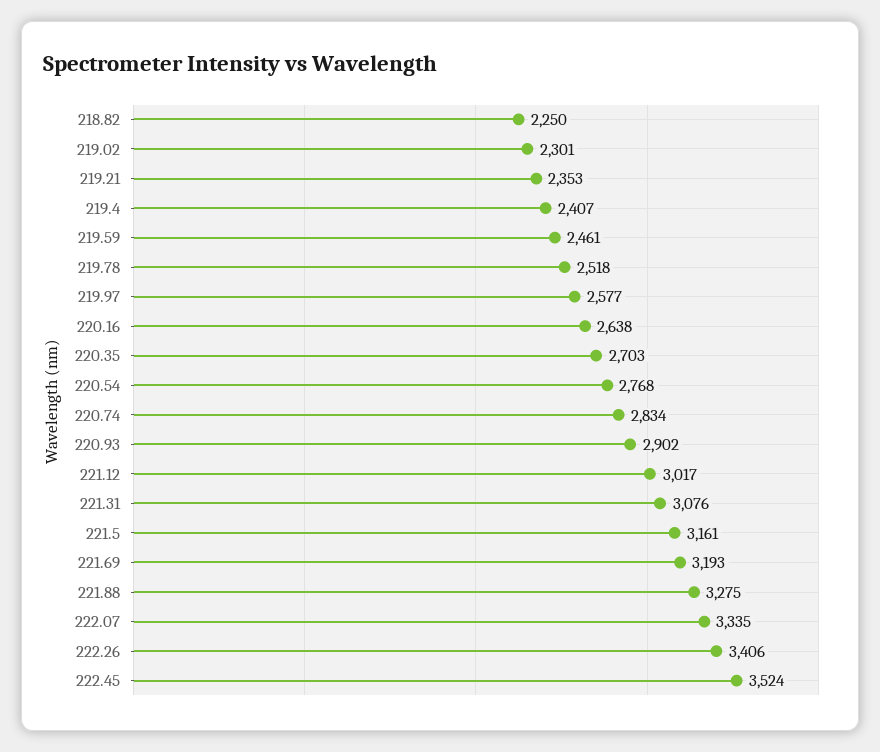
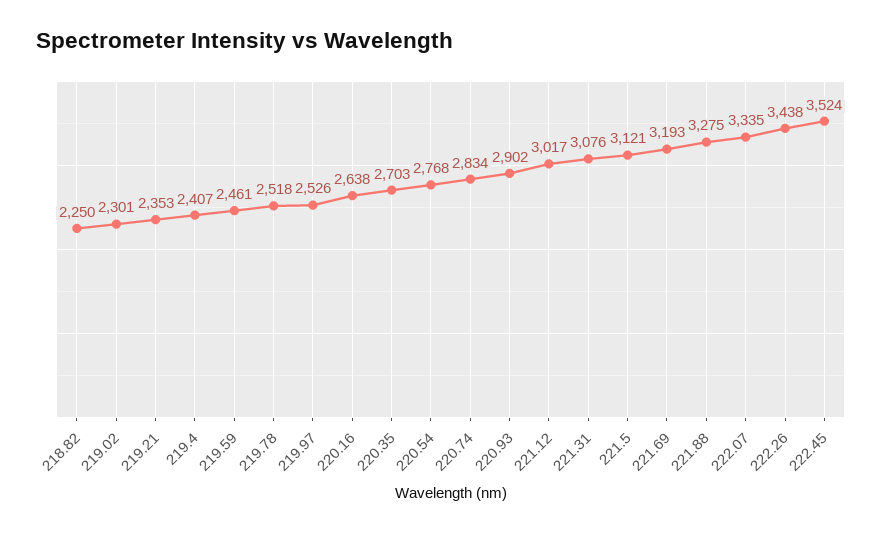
219.97: 2577 -> 2526
221.5: 3161 -> 3121
222.26: 3406 -> 3438

